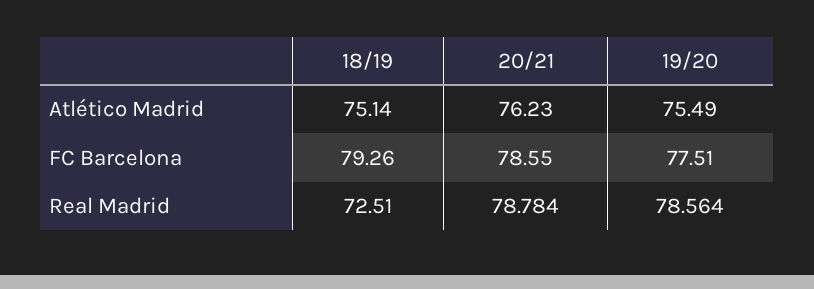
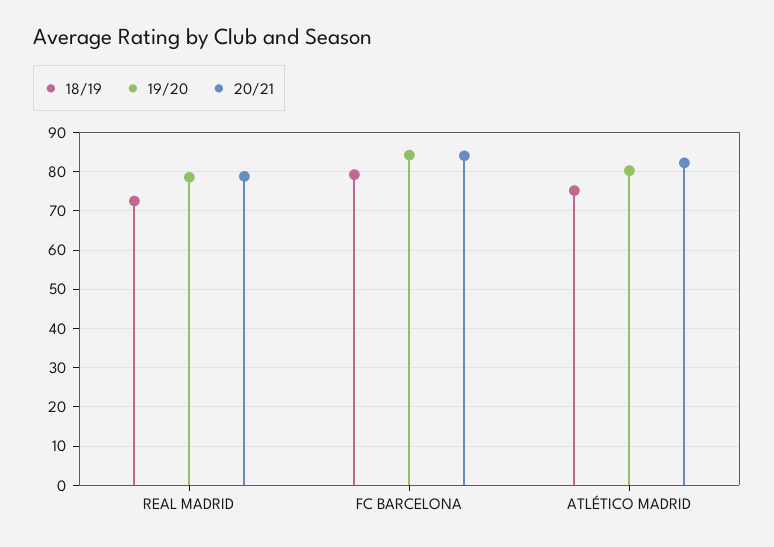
20/21, Atlético Madrid: 76.23 -> 82
19/20, Atlético Madrid: 75.49 -> 80
20/21, FC Barcelona: 78.55 -> 84
19/20, FC Barcelona: 77.51 -> 84

